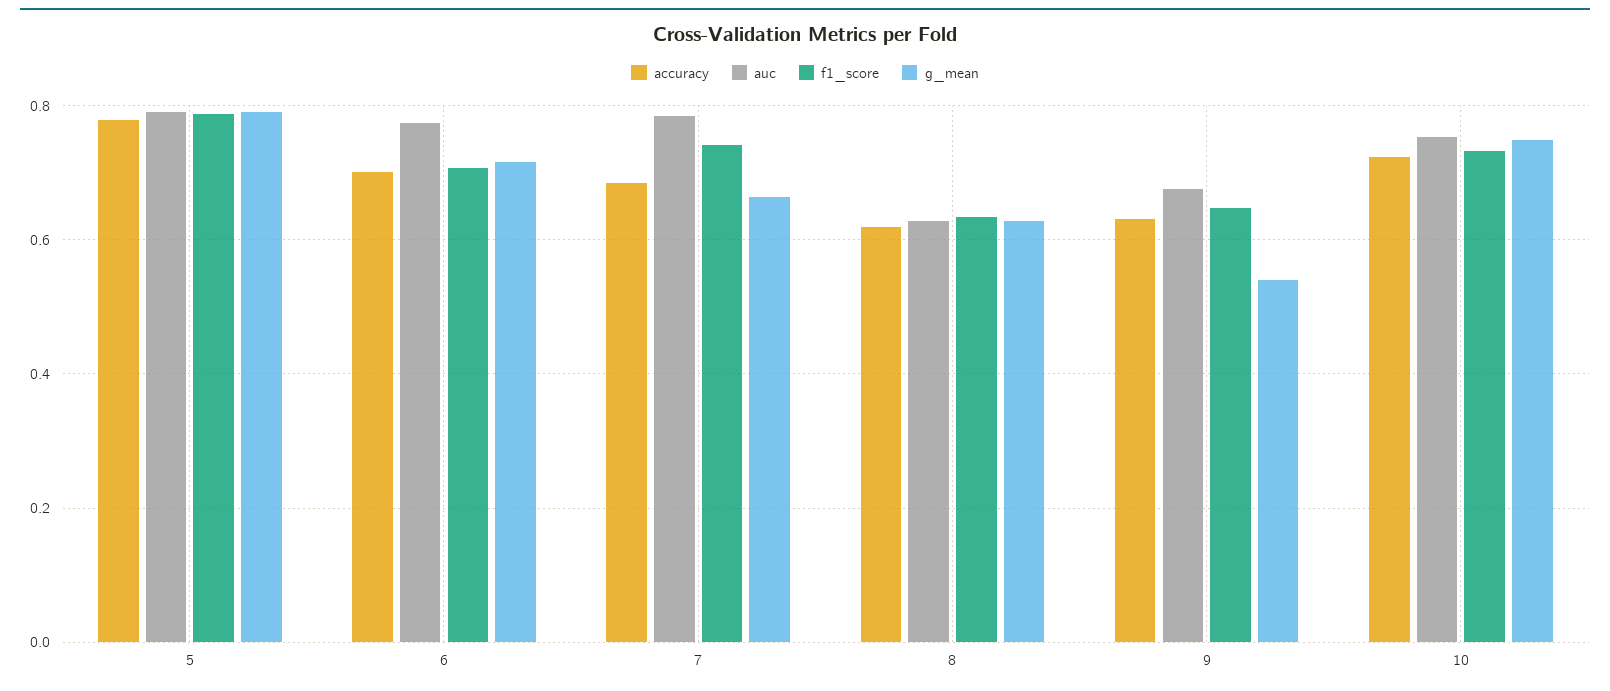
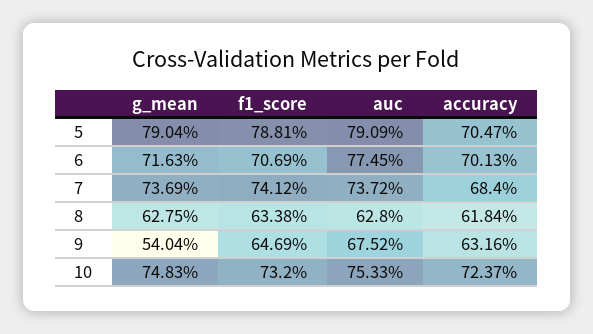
accuracy, 5: 0.78 -> 0.7047
auc, 7: 0.78 -> 0.7372
g_mean, 7: 0.66 -> 0.7369

